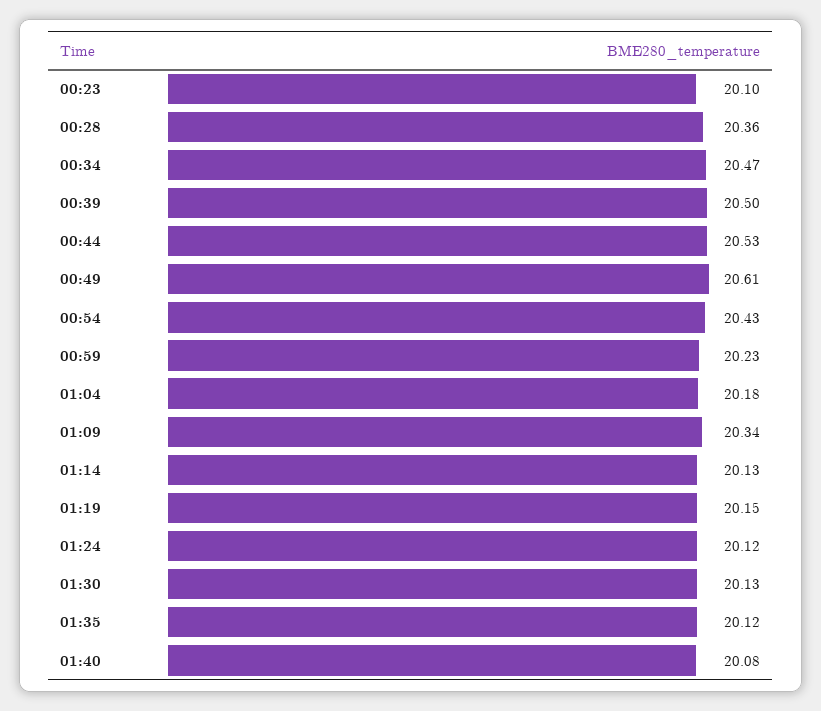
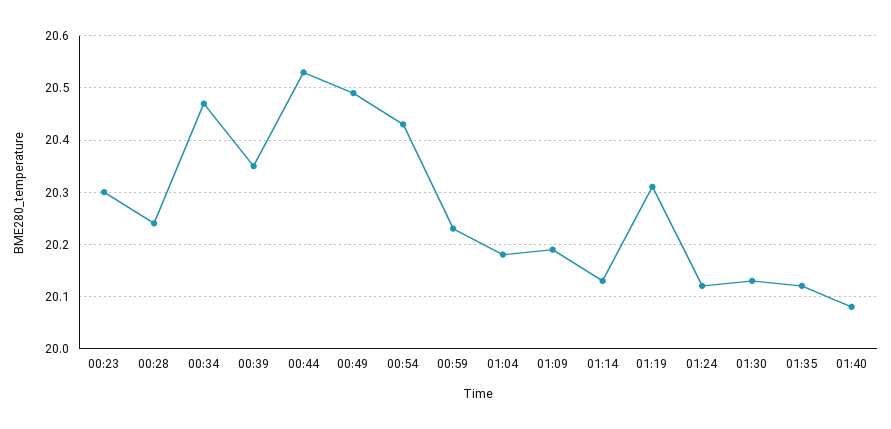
00:23: 20.1 -> 20.3
00:28: 20.36 -> 20.25
00:39: 20.5 -> 20.35
00:49: 20.61 -> 20.5
01:09: 20.34 -> 20.2
01:19: 20.15 -> 20.3

